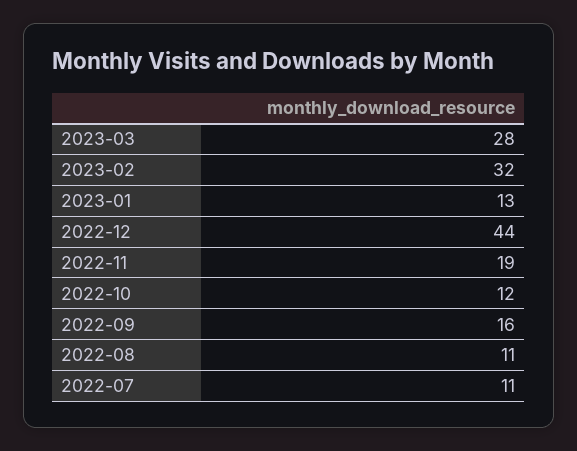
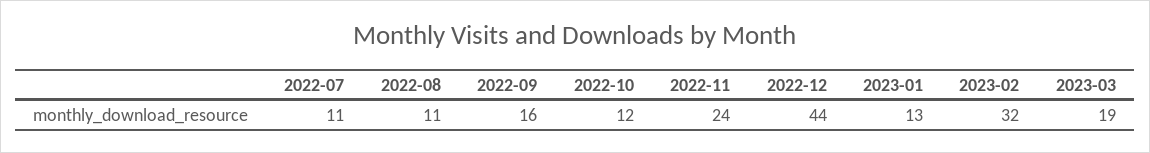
2023-03: 28 -> 19
2022-11: 19 -> 24

